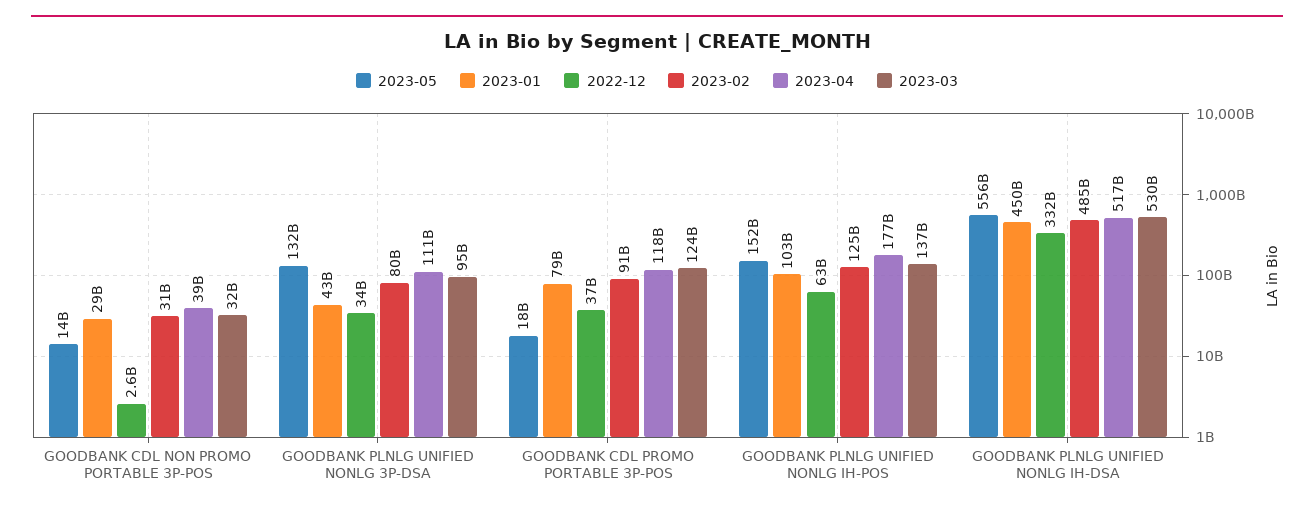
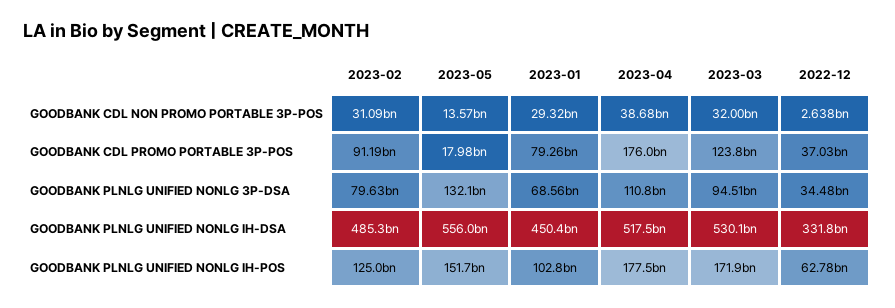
2023-01, GOODBANK PLNLG UNIFIED NONLG 3P-DSA: 43000000000 -> 68560000000
2023-04, GOODBANK CDL PROMO PORTABLE 3P-POS: 118000000000 -> 176000000000
2023-03, GOODBANK PLNLG UNIFIED NONLG IH-POS: 137000000000 -> 171900000000

